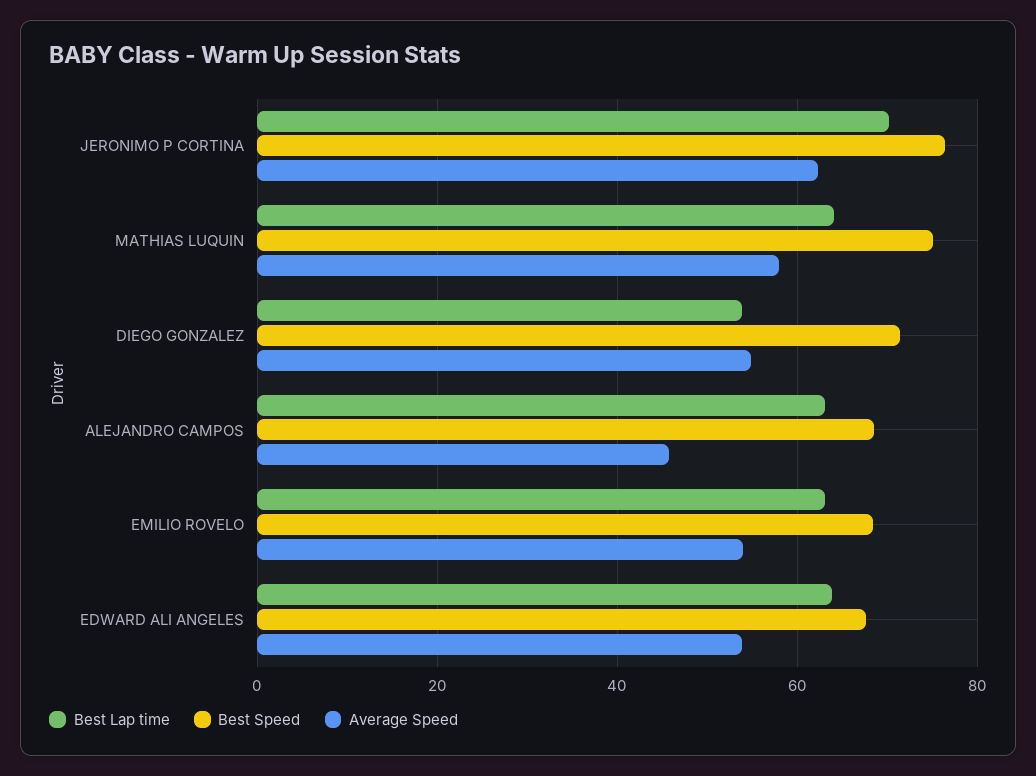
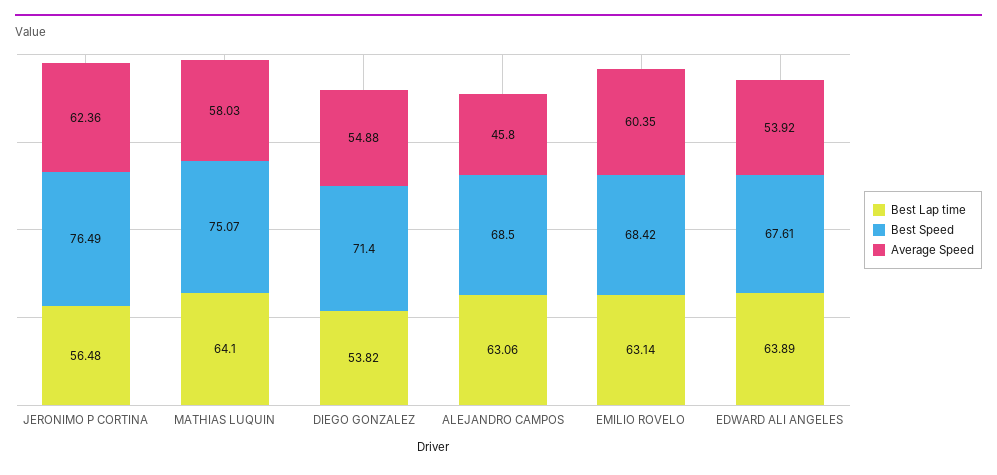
Best Lap time, JERONIMO P CORTINA: 70 -> 56.48
Average Speed, EMILIO ROVELO: 54 -> 60.35

